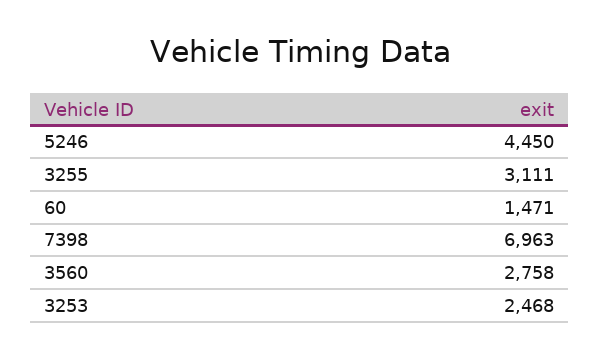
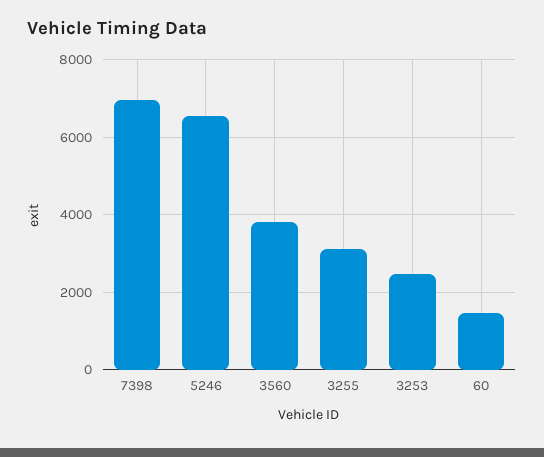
5246: 4450 -> 6600
3560: 2758 -> 3800

